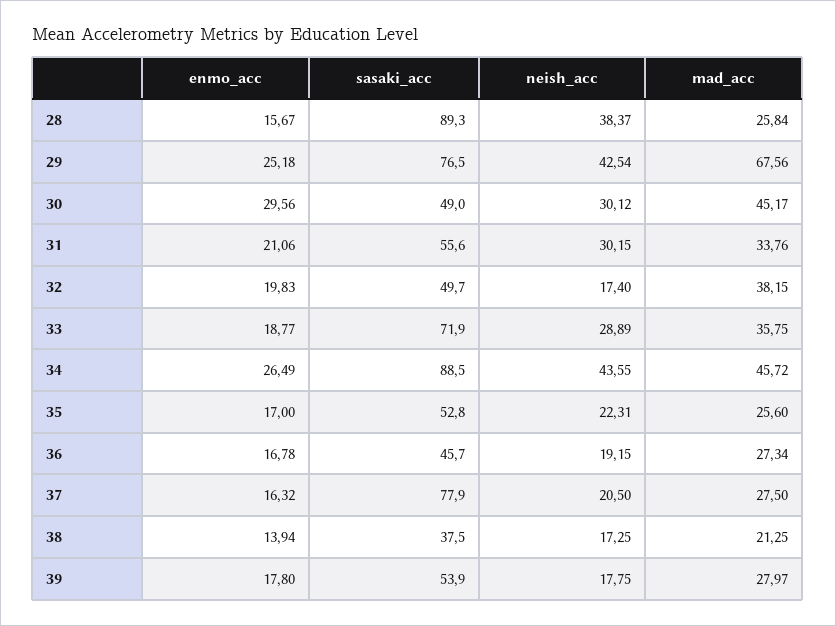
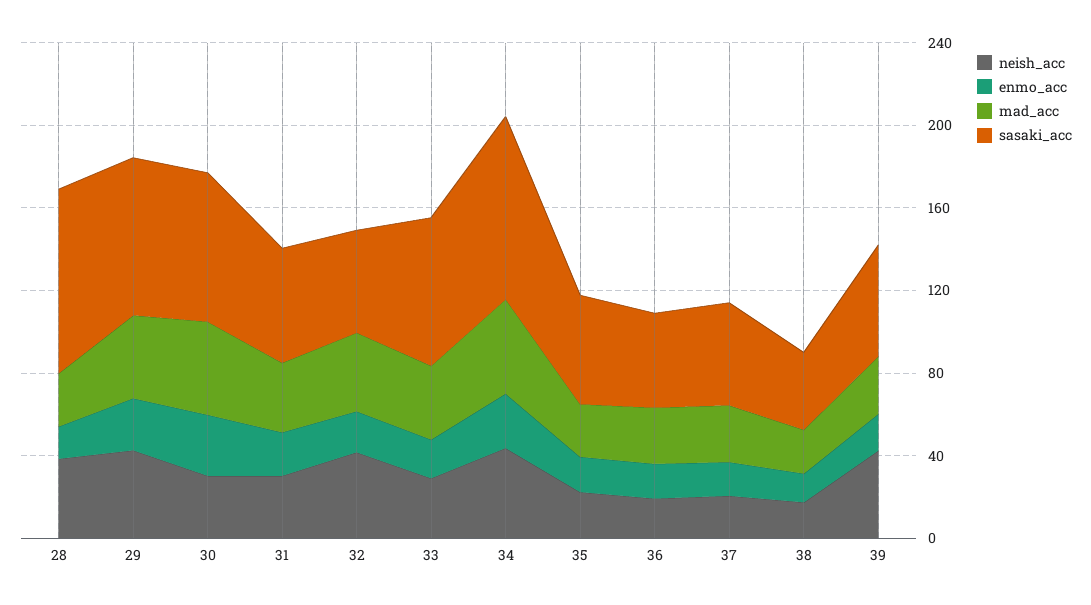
mad_acc, 29: 67.56 -> 40
sasaki_acc, 30: 49 -> 70
neish_acc, 32: 17.4 -> 40
sasaki_acc, 37: 77.9 -> 50
neish_acc, 39: 17.75 -> 40

